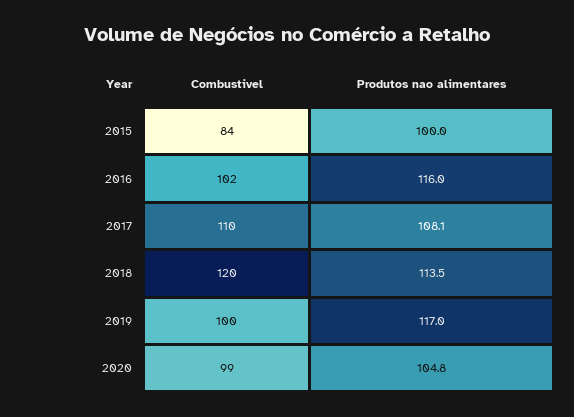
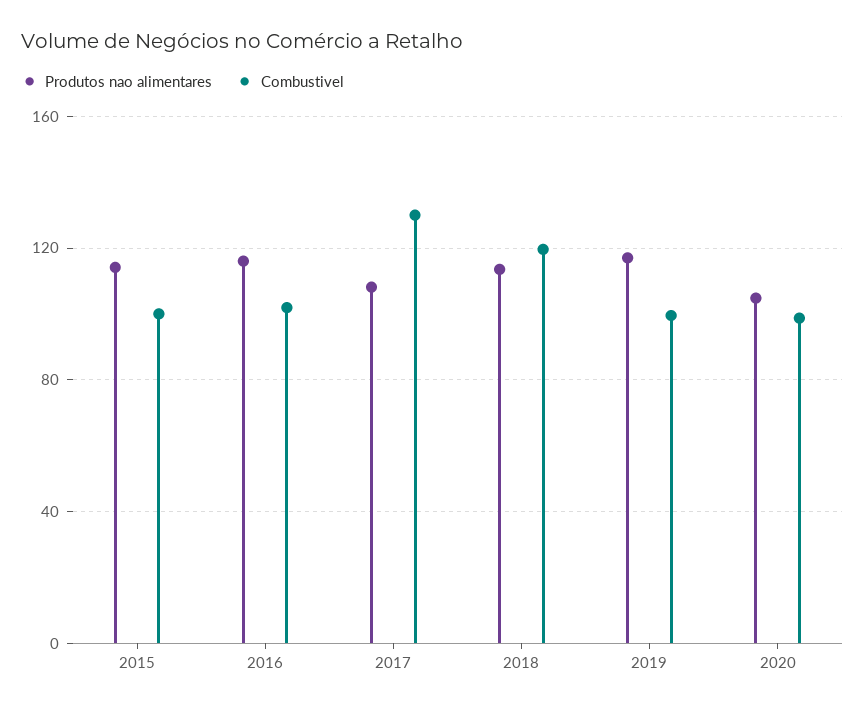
Combustivel, 2015: 84 -> 100
Produtos nao alimentares, 2015: 100 -> 115
Combustivel, 2017: 110 -> 130

